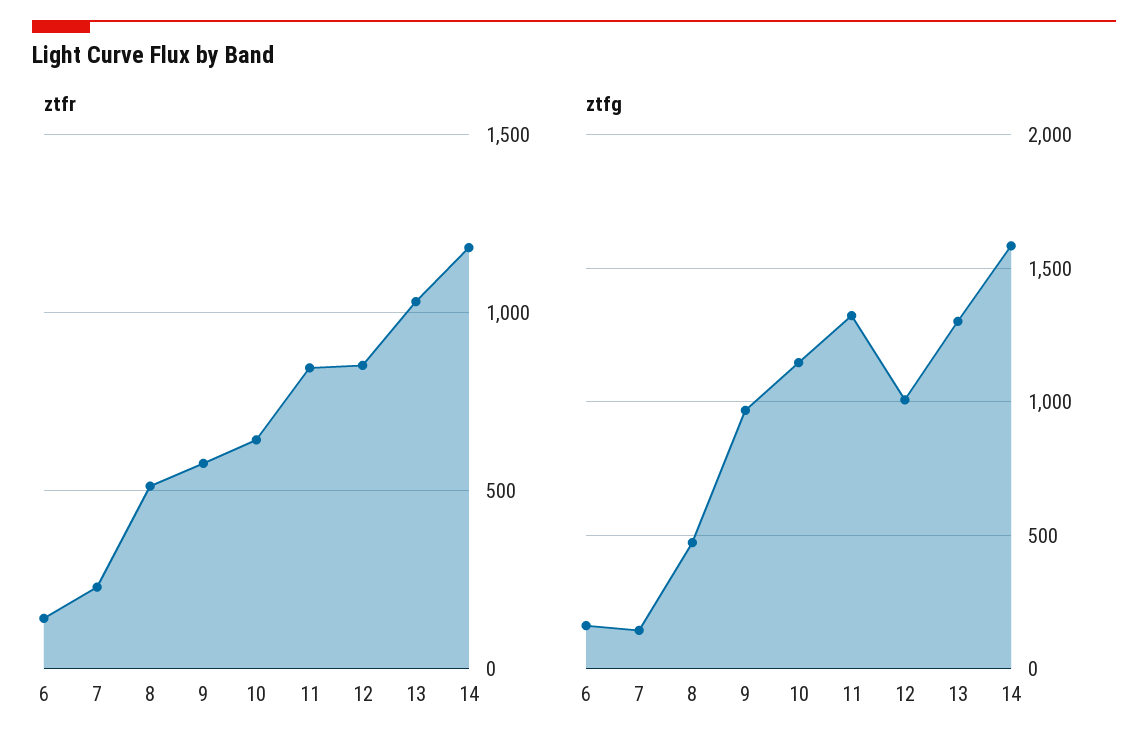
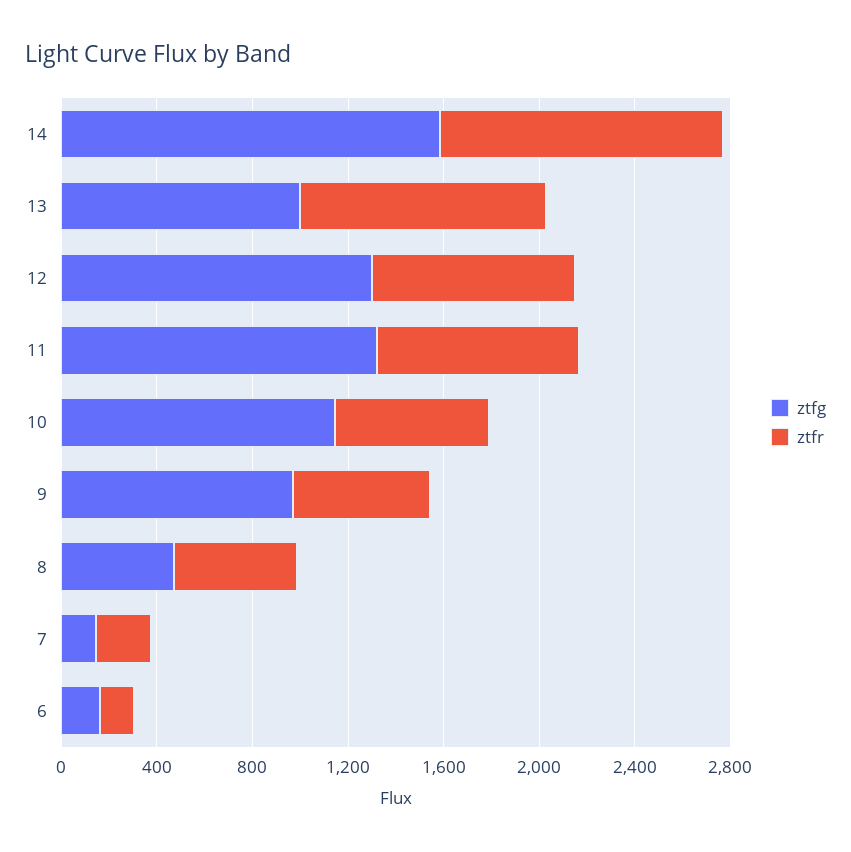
ztfg, 12: 1000 -> 1300
ztfg, 13: 1300 -> 1000

